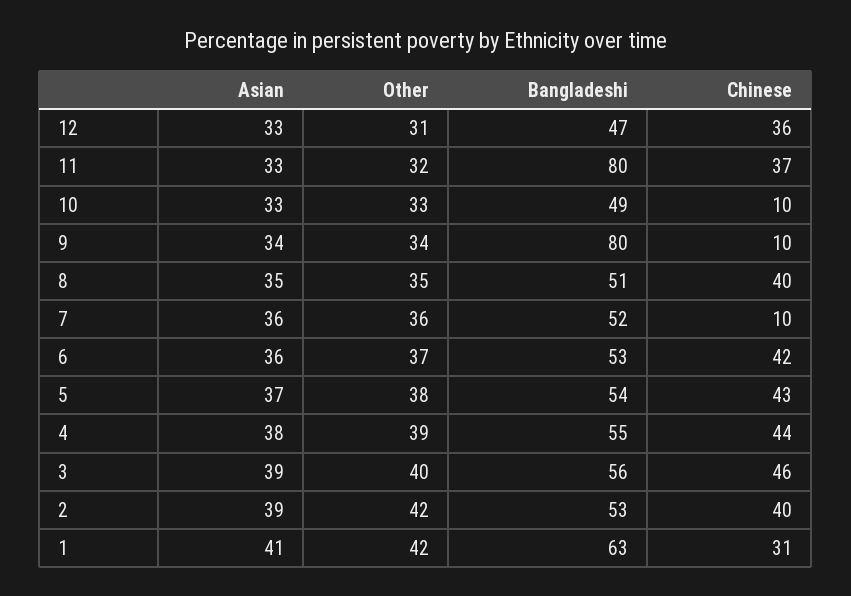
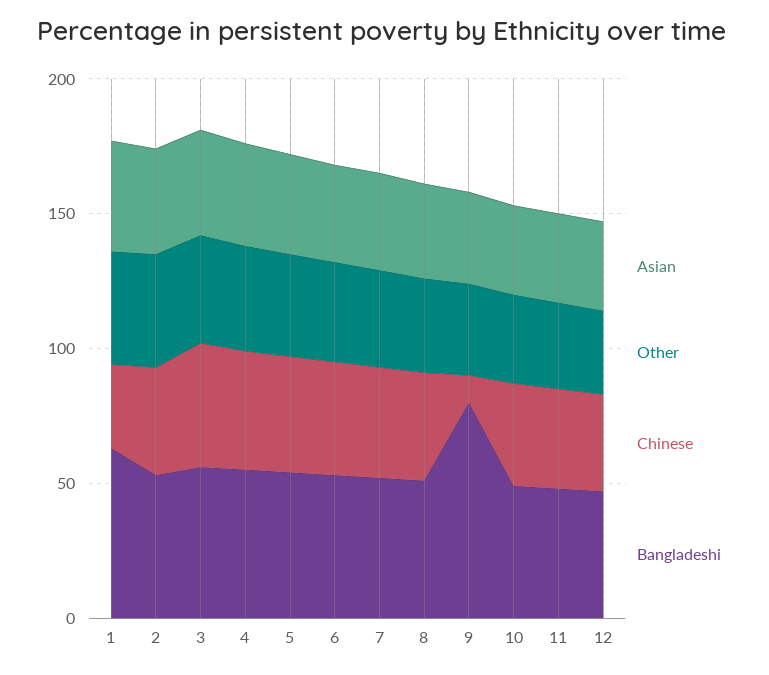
Bangladeshi, 11: 80 -> 50
Chinese, 10: 10 -> 40
Chinese, 7: 10 -> 40

